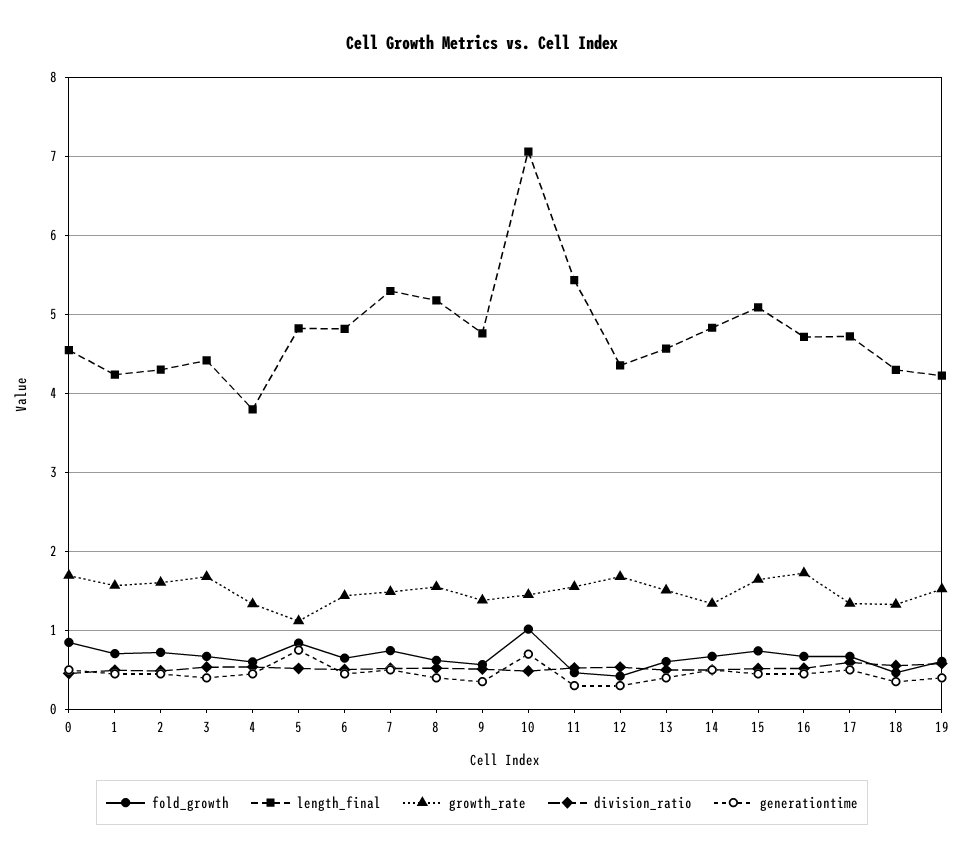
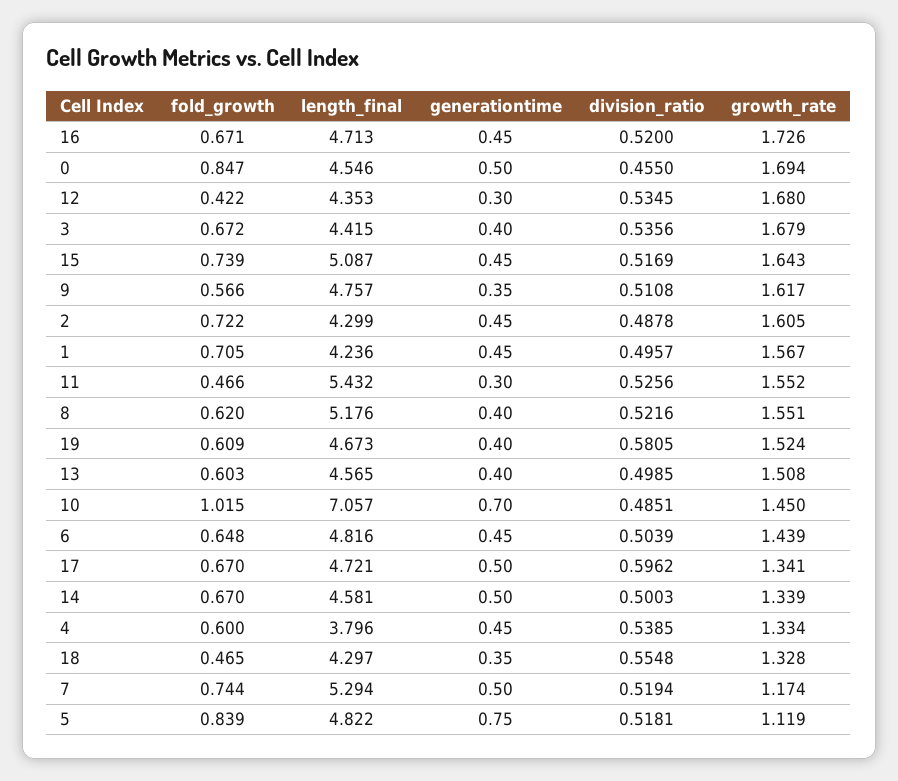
growth_rate, 7: 1.5 -> 1.174
growth_rate, 9: 1.4 -> 1.617
length_final, 14: 4.8 -> 4.581
length_final, 19: 4.2 -> 4.673

